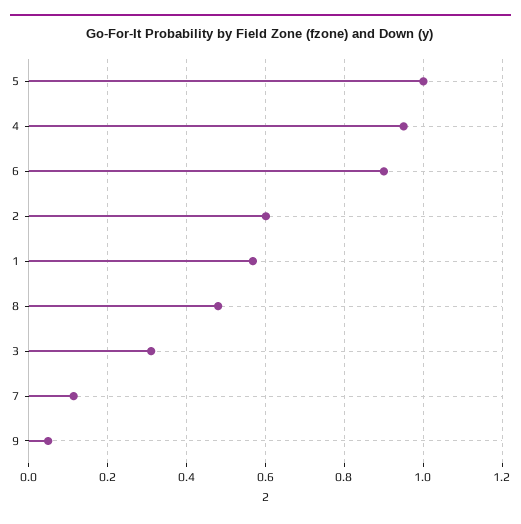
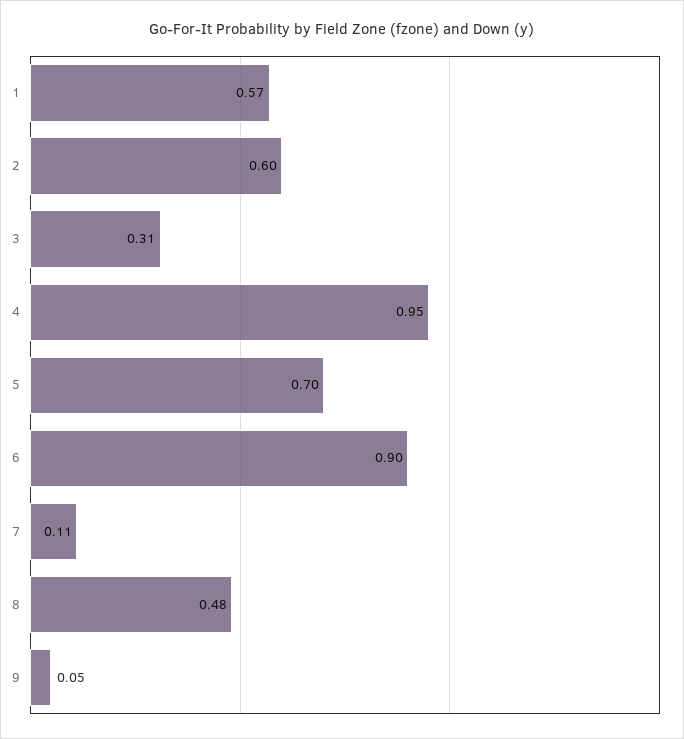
5: 1 -> 0.7

